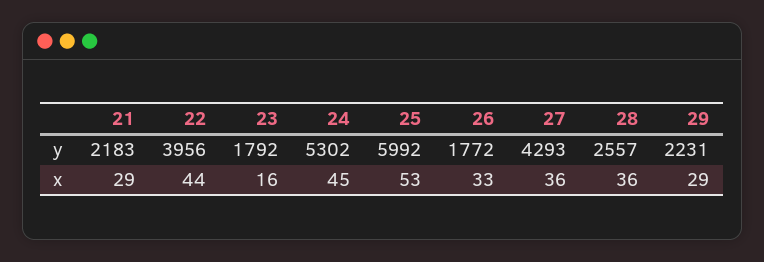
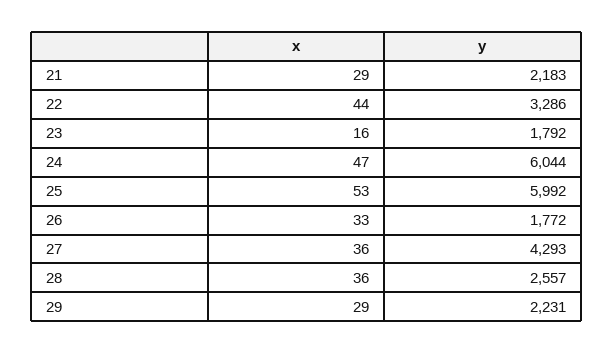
22, y: 3956 -> 3286
24, y: 5302 -> 6044
24, x: 45 -> 47

